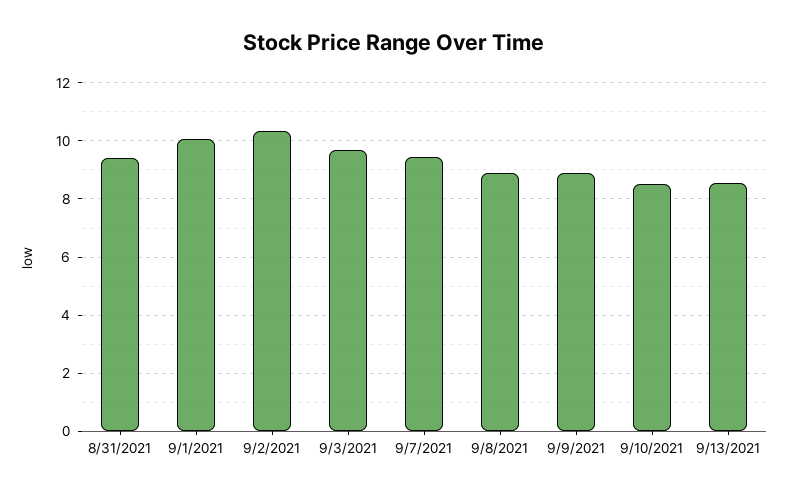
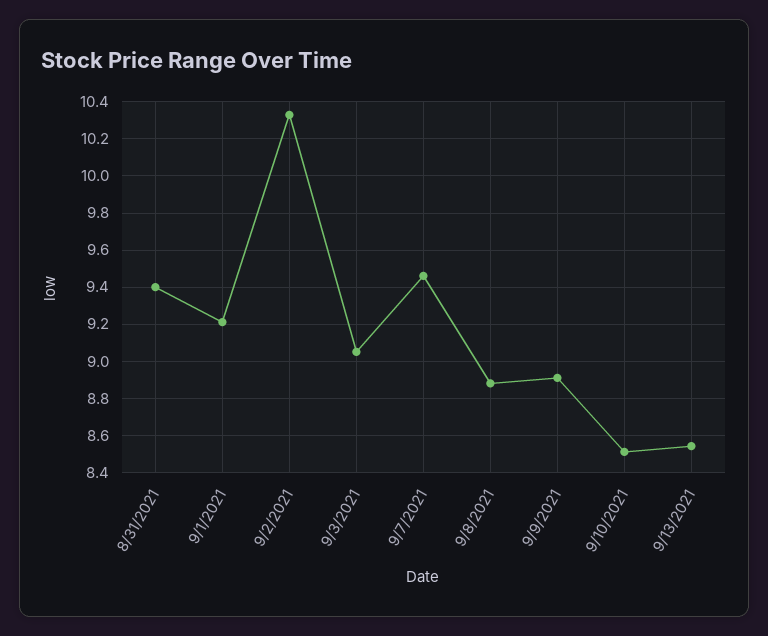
9/1/2021: 10 -> 9.2
9/3/2021: 9.75 -> 9.05

